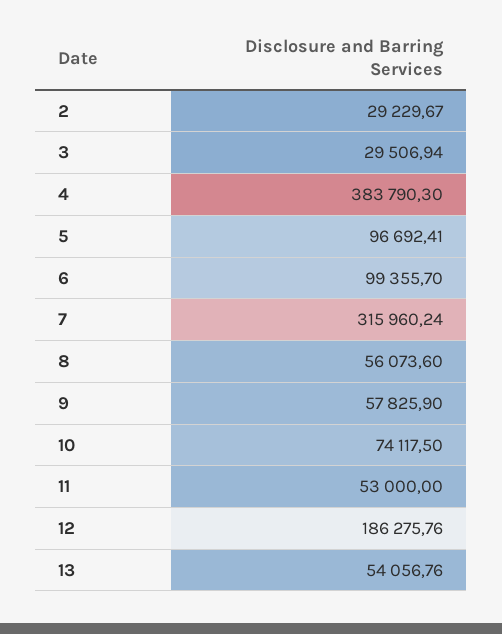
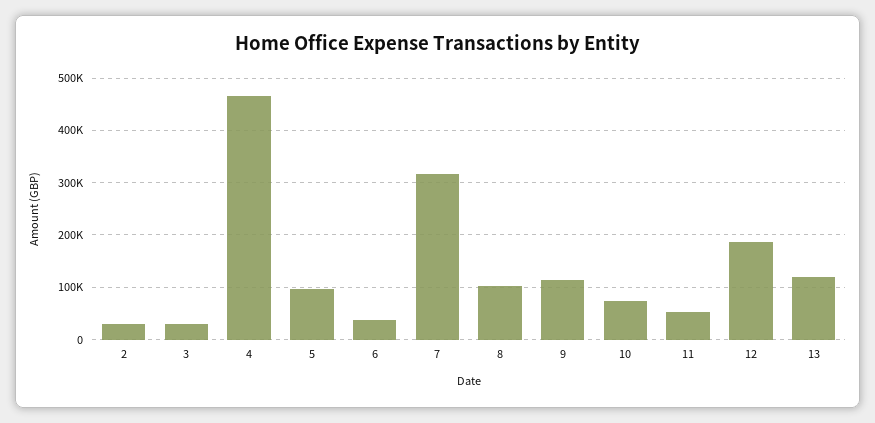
4: 383790.3 -> 460000
6: 99355.7 -> 40000
8: 56073.6 -> 100000
9: 57825.9 -> 120000
13: 54056.76 -> 120000

